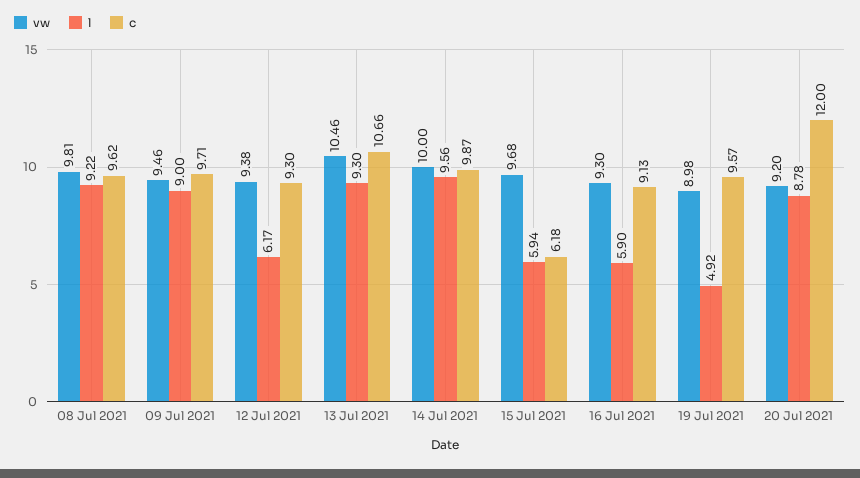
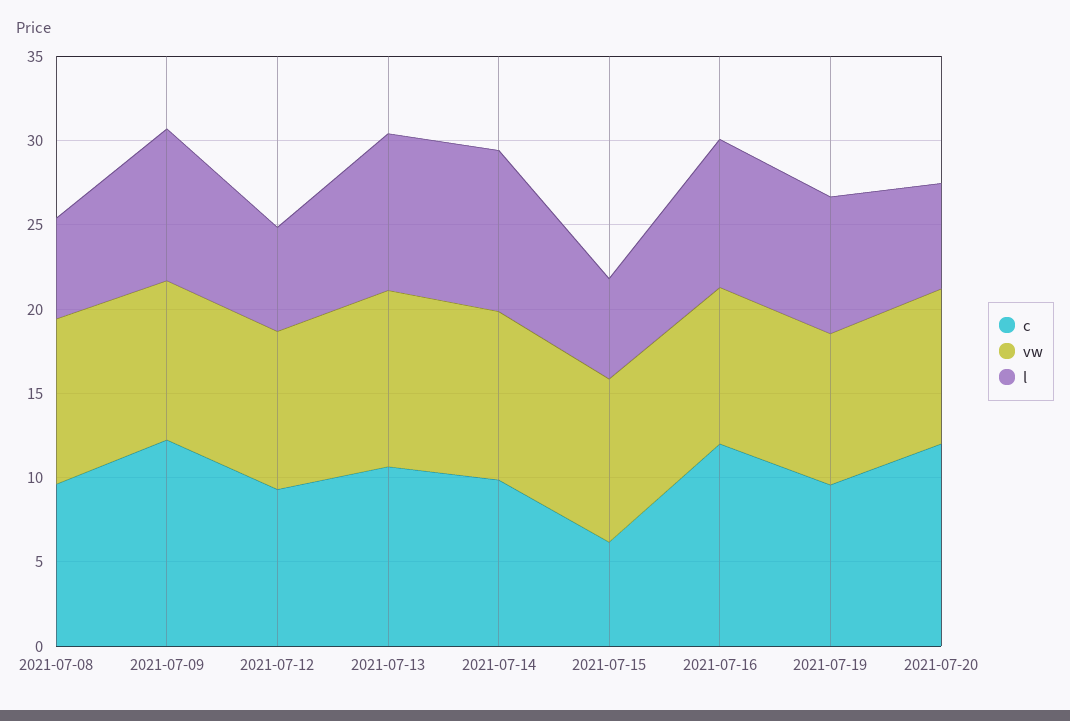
l, 08 Jul 2021: 9.22 -> 6
c, 09 Jul 2021: 9.71 -> 12
l, 16 Jul 2021: 5.9 -> 9
c, 16 Jul 2021: 9.13 -> 12
l, 19 Jul 2021: 4.92 -> 8
l, 20 Jul 2021: 8.78 -> 6

